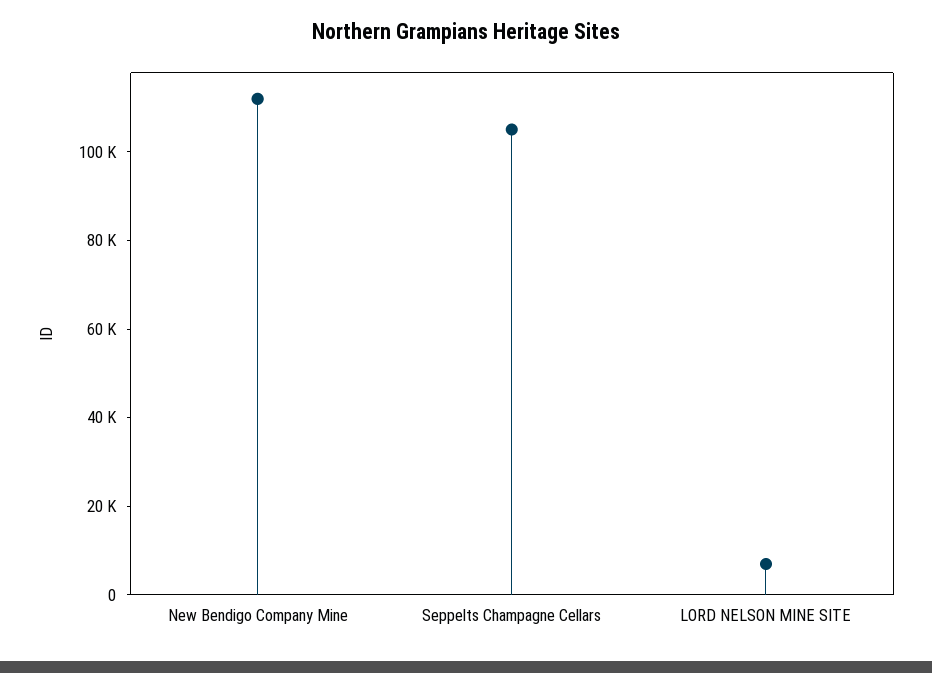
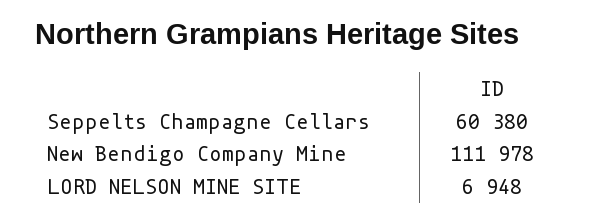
Seppelts Champagne Cellars: 105000 -> 60380

